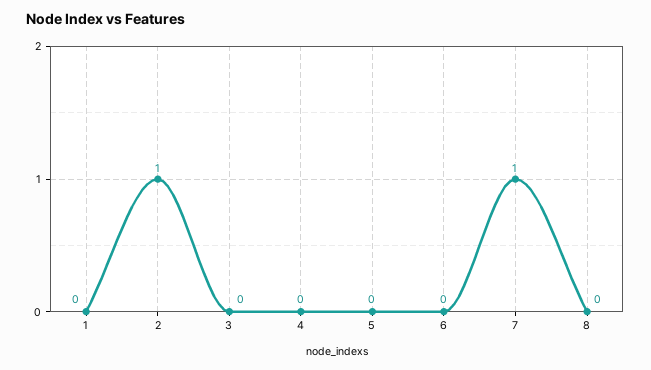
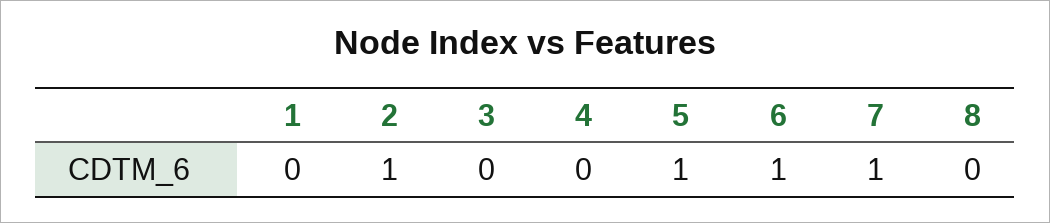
5: 0 -> 1
6: 0 -> 1

